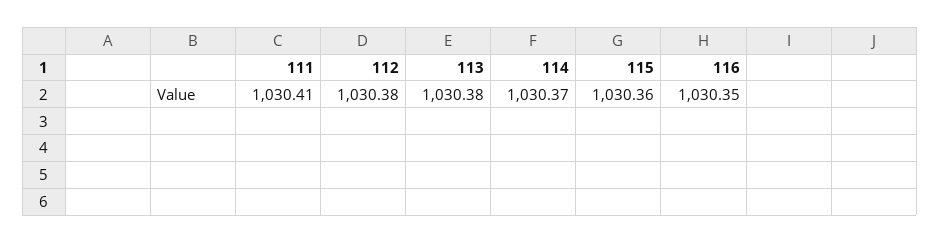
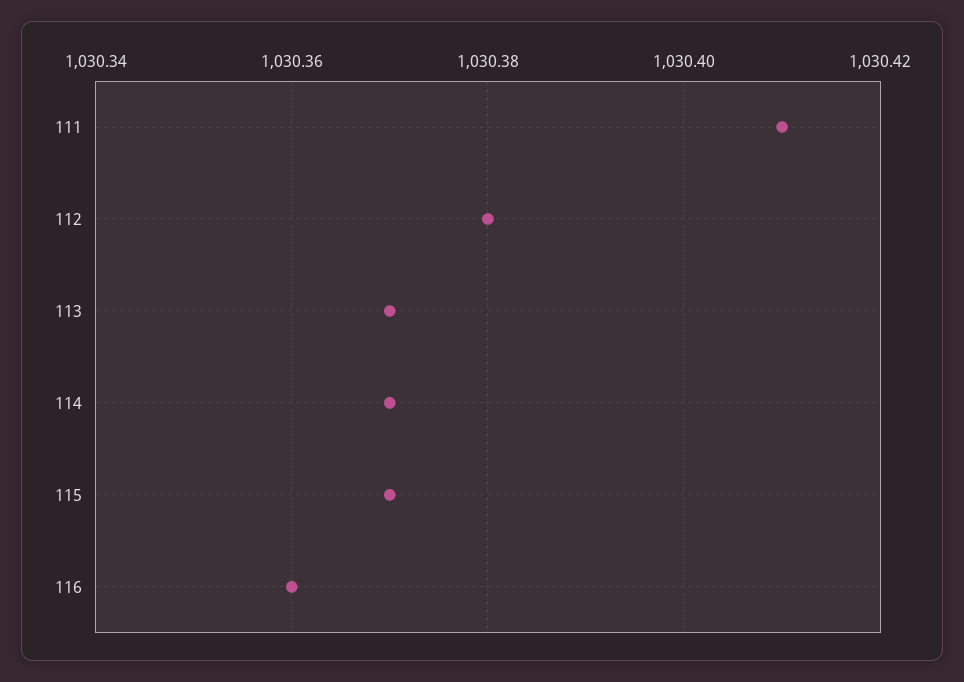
113: 1030.38 -> 1030.37
115: 1030.36 -> 1030.37
116: 1030.35 -> 1030.36

